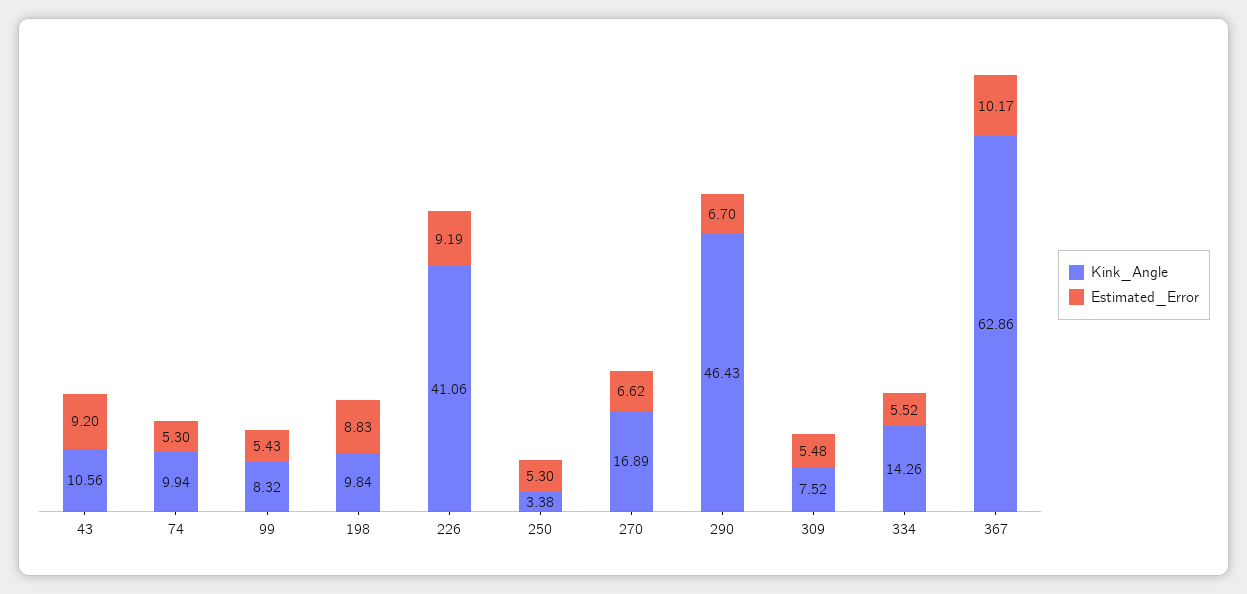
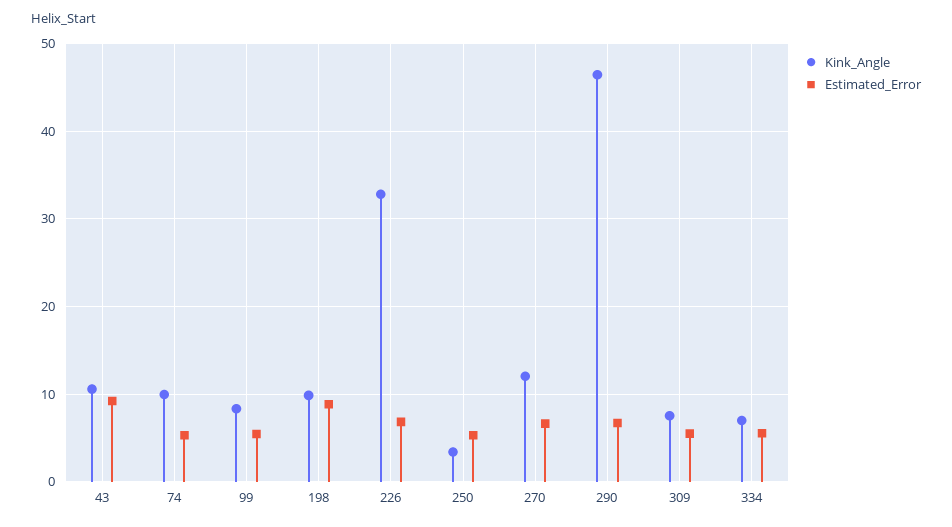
Kink_Angle, 226: 41.06 -> 33
Estimated_Error, 226: 9.19 -> 7
Kink_Angle, 270: 16.89 -> 12
Kink_Angle, 334: 14.26 -> 7
Kink_Angle, 367: 62.86 -> none
Estimated_Error, 367: 10.17 -> none

